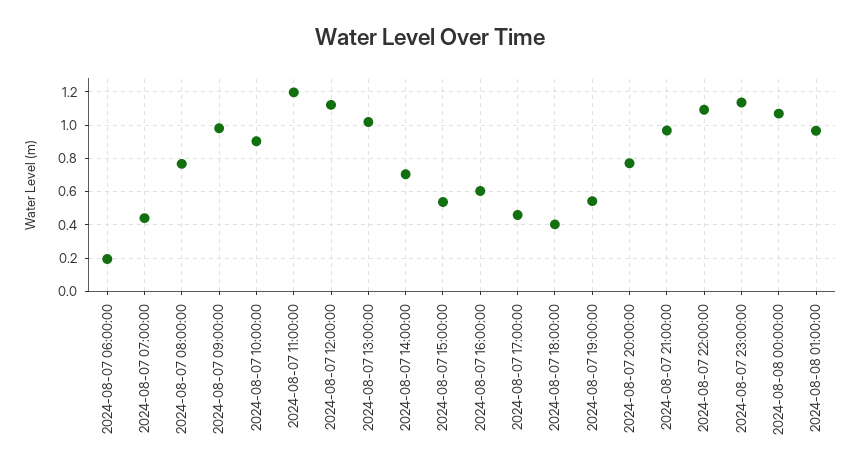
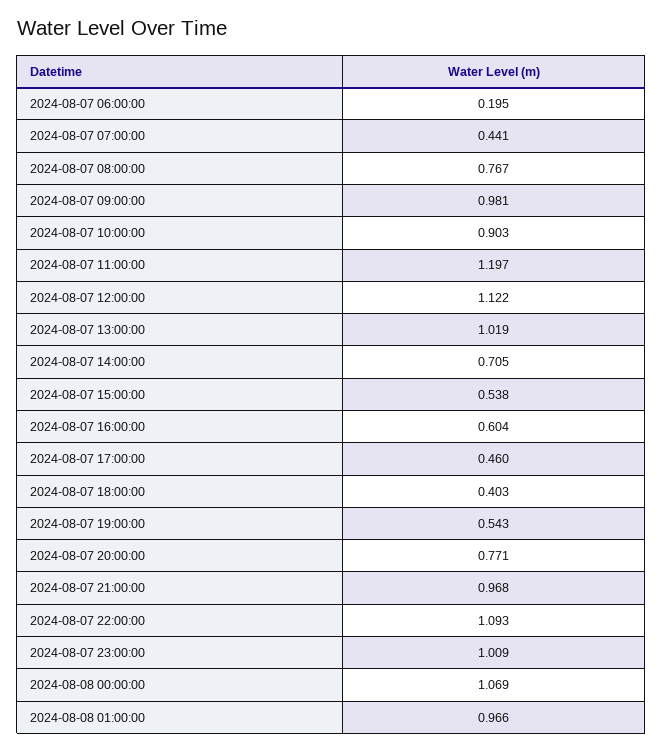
2024-08-07 23:00:00: 1.15 -> 1.009

